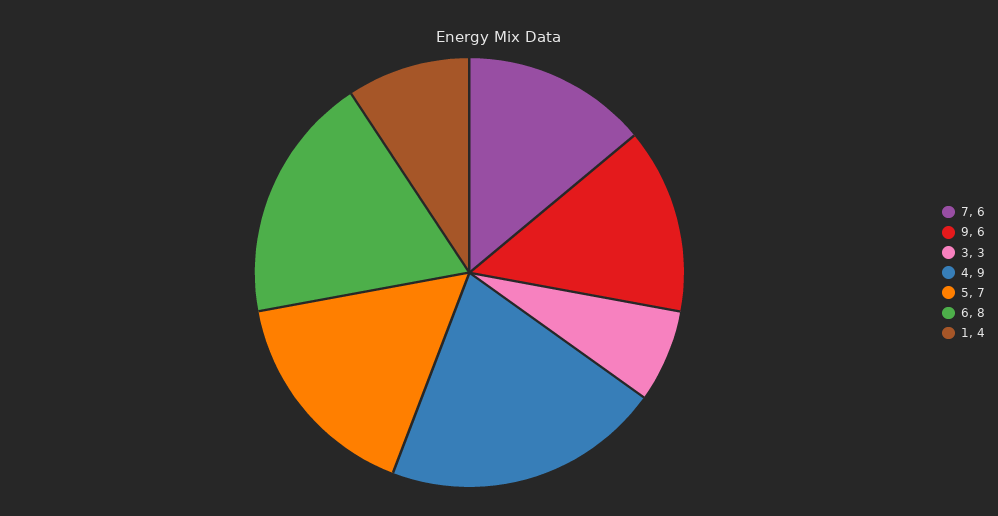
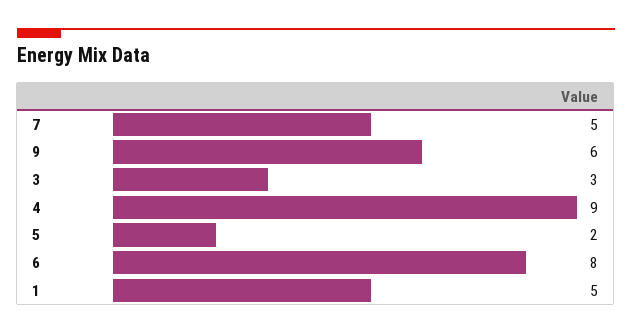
7: 6 -> 5
5: 7 -> 2
1: 4 -> 5

